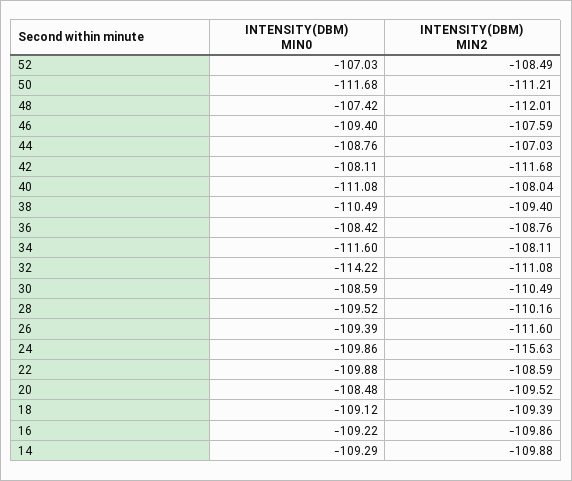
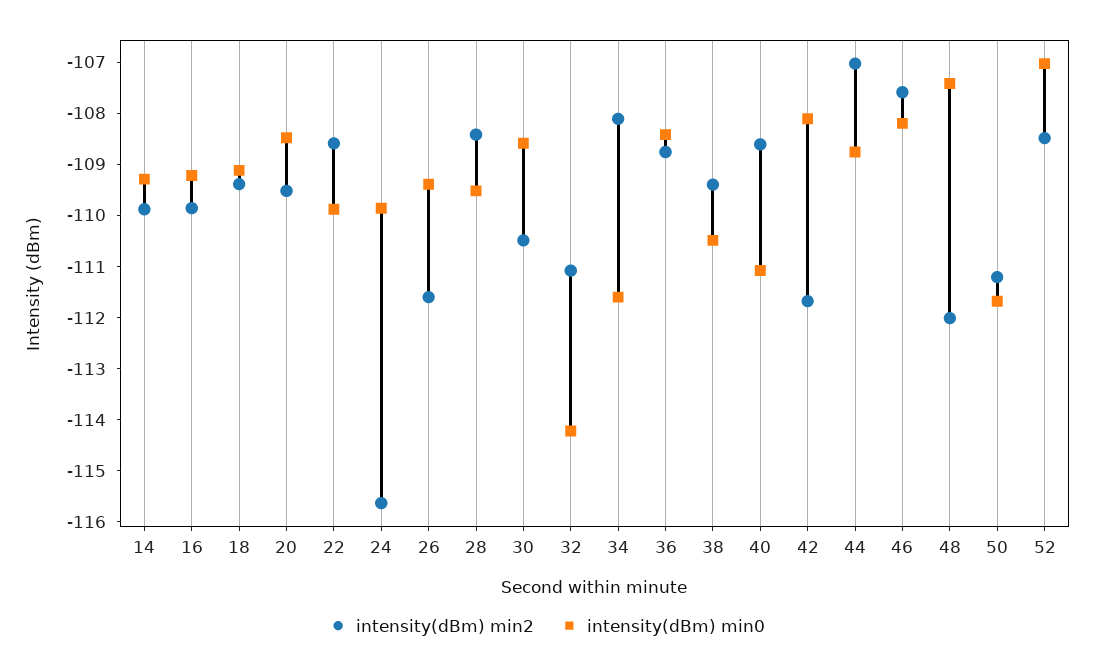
INTENSITY(DBM) MIN0, 46: -109.4 -> -108.2
INTENSITY(DBM) MIN2, 40: -108.04 -> -108.6
INTENSITY(DBM) MIN2, 28: -110.16 -> -108.4

